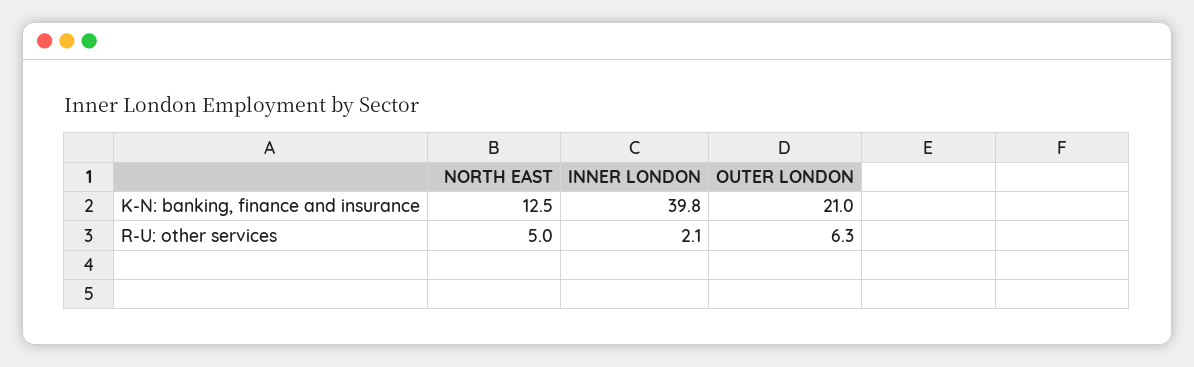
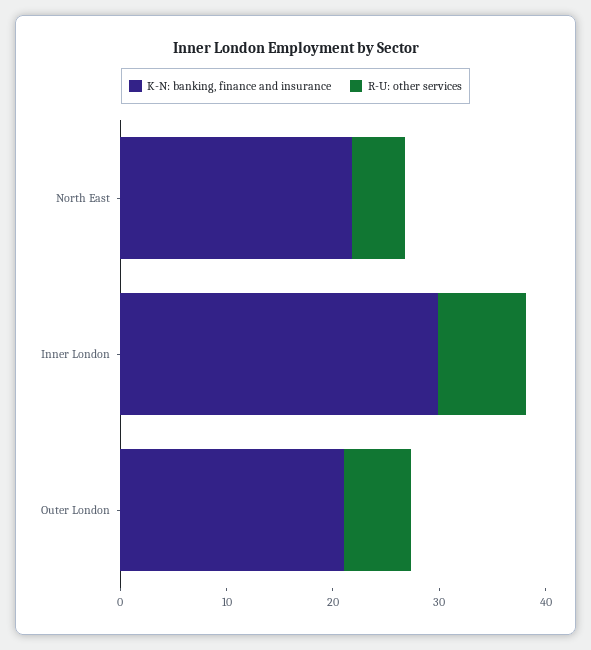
K-N: banking, finance and insurance, NORTH EAST: 12.5 -> 22
K-N: banking, finance and insurance, INNER LONDON: 39.8 -> 30
R-U: other services, INNER LONDON: 2.1 -> 8

